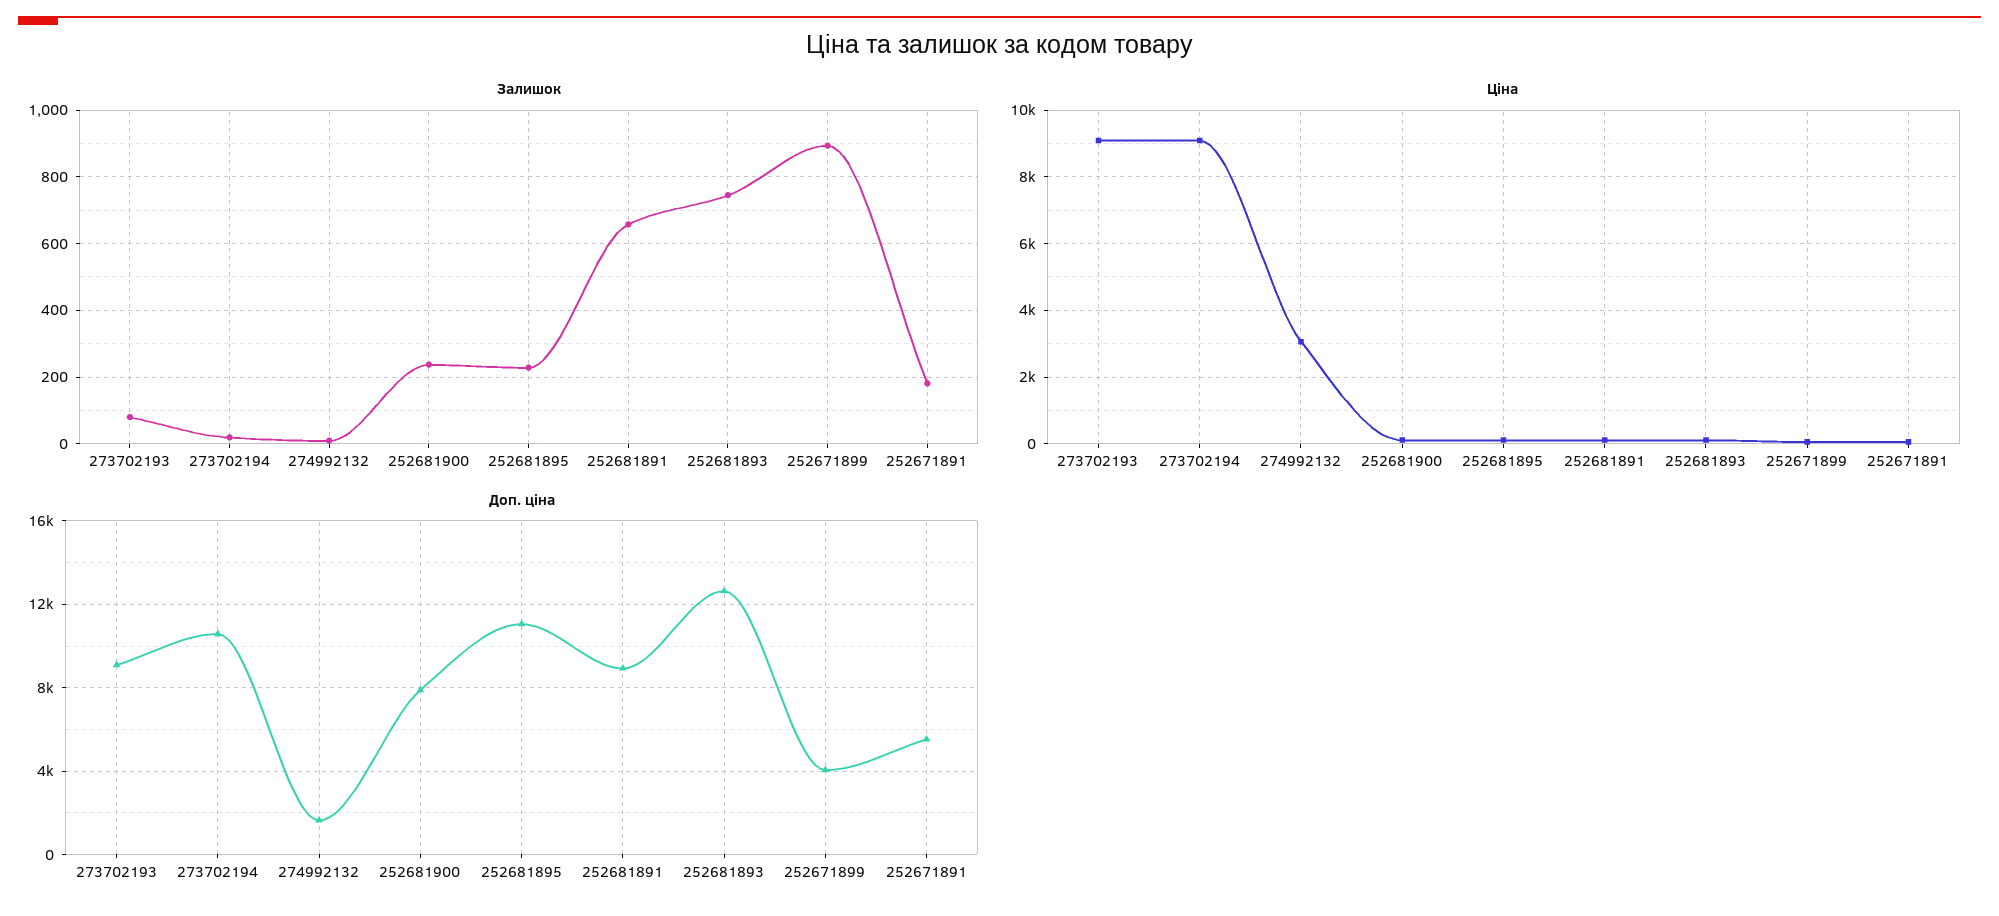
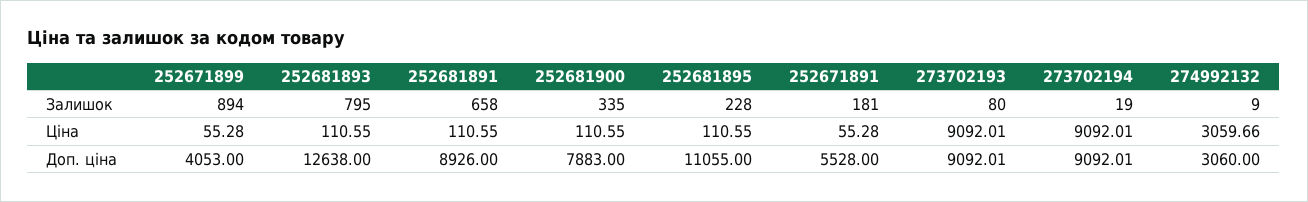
Залишок, 252681900: 240 -> 335
Залишок, 252681893: 740 -> 795
Доп. ціна, 273702194: 10500 -> 9092.01
Доп. ціна, 274992132: 1500 -> 3060

